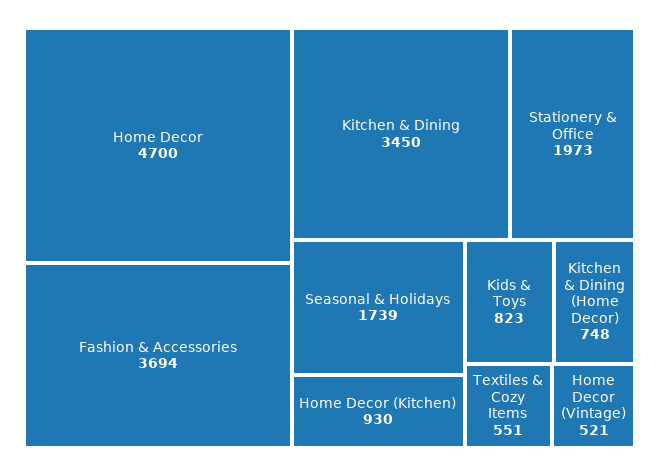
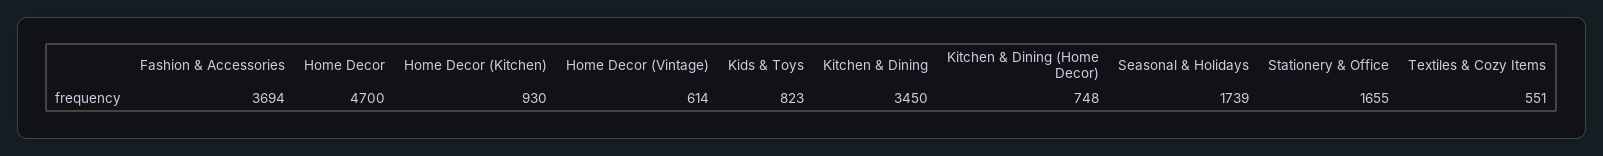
Stationery & Office: 1973 -> 1655
Home Decor (Vintage): 521 -> 614

